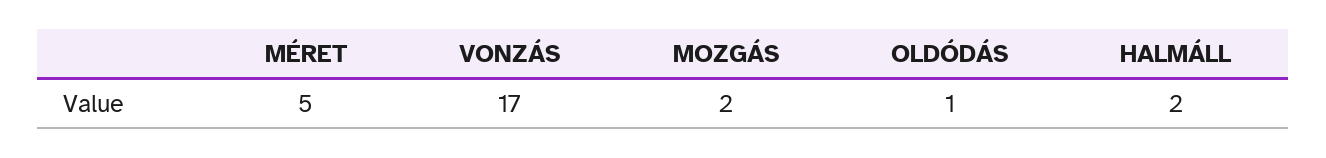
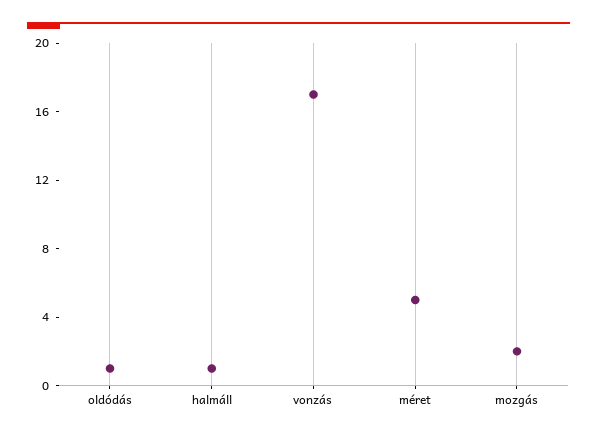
HALMÁLL: 2 -> 1

